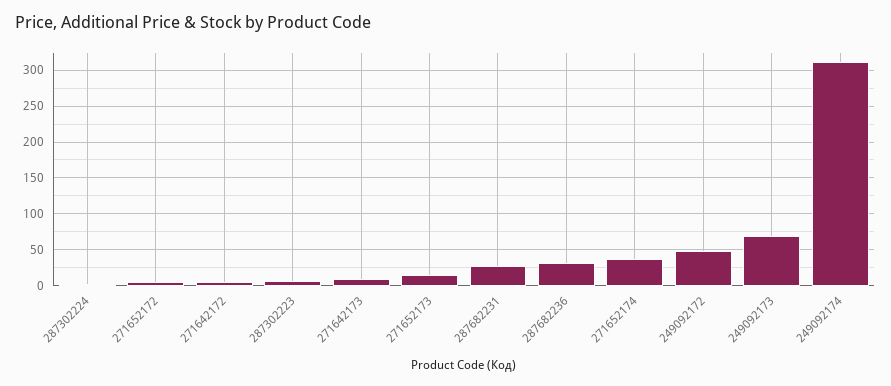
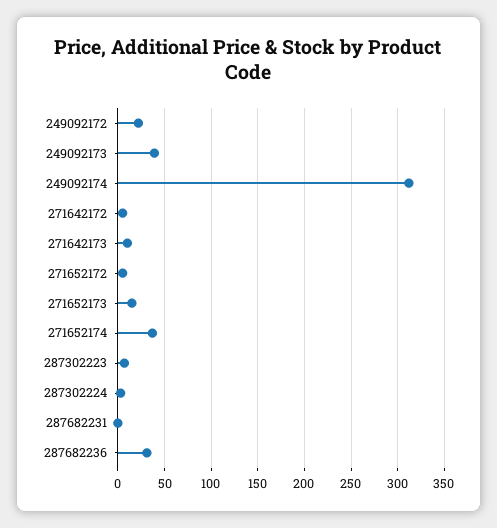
287682231: 30 -> 0
249092172: 50 -> 20
249092173: 70 -> 40

